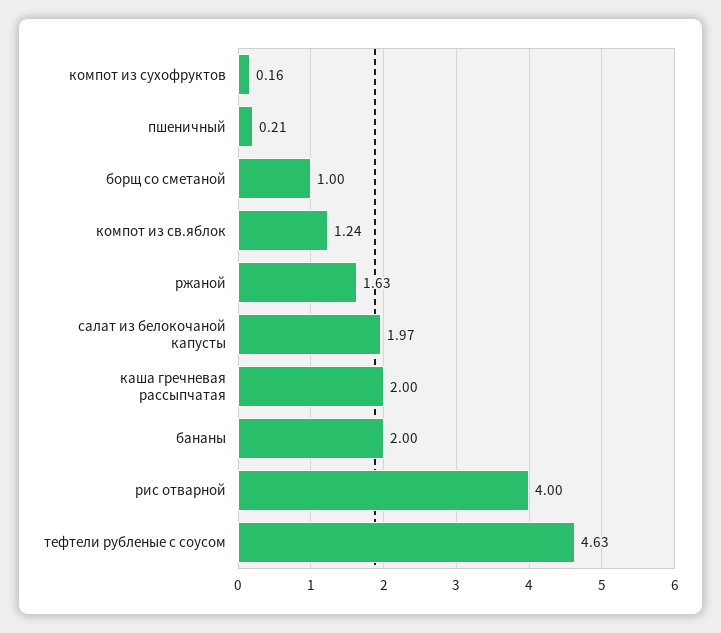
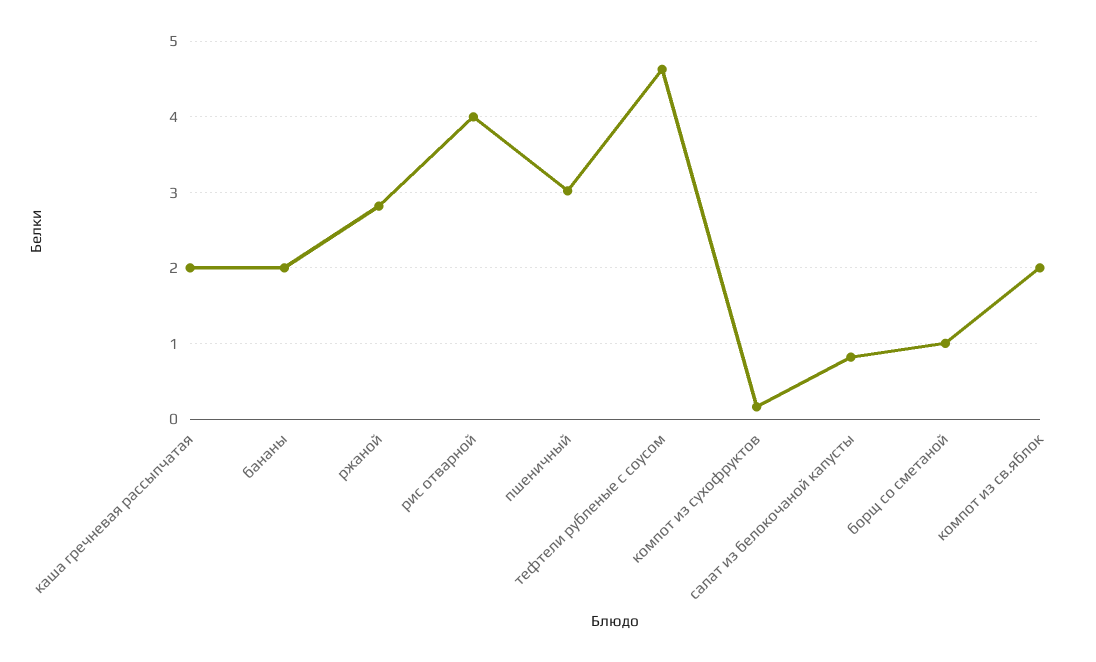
пшеничный: 0.21 -> 3
компот из св.яблок: 1.24 -> 2
ржаной: 1.63 -> 2.8
салат из белокочаной капусты: 1.97 -> 0.8

